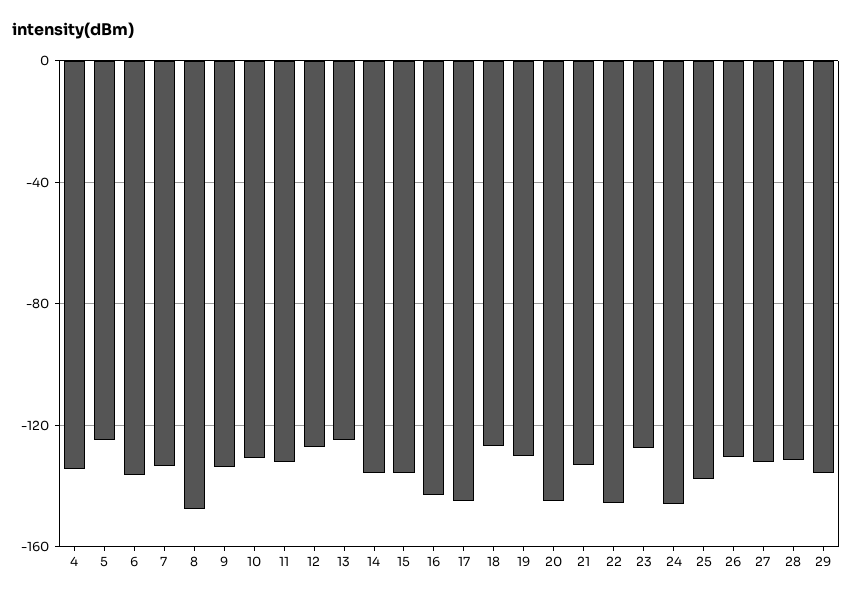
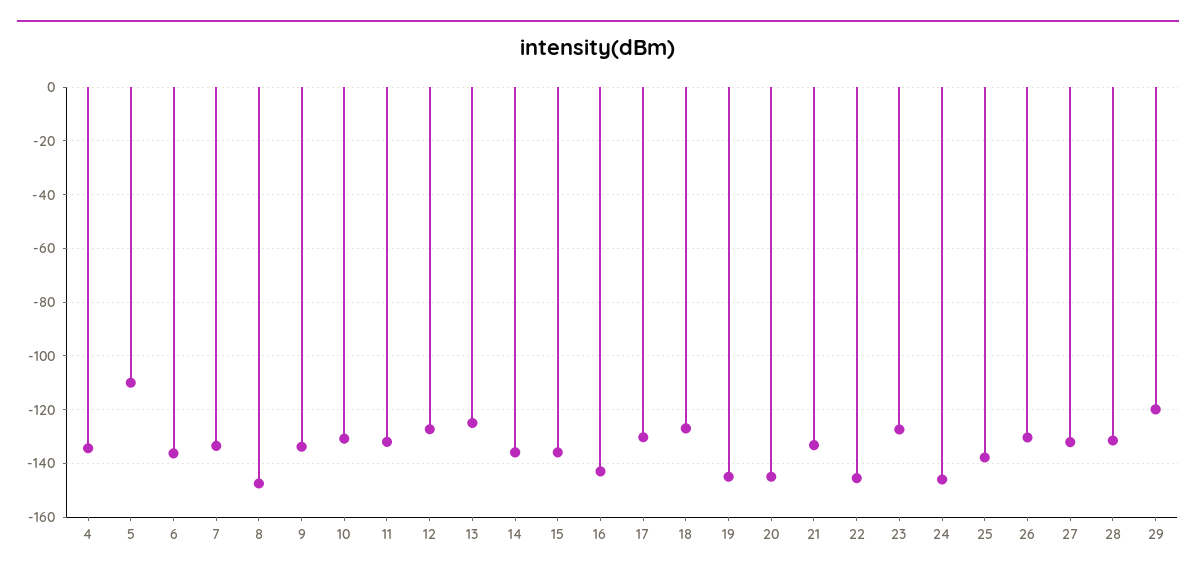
5: -125 -> -110
17: -145 -> -130
19: -130 -> -145
29: -135 -> -120

